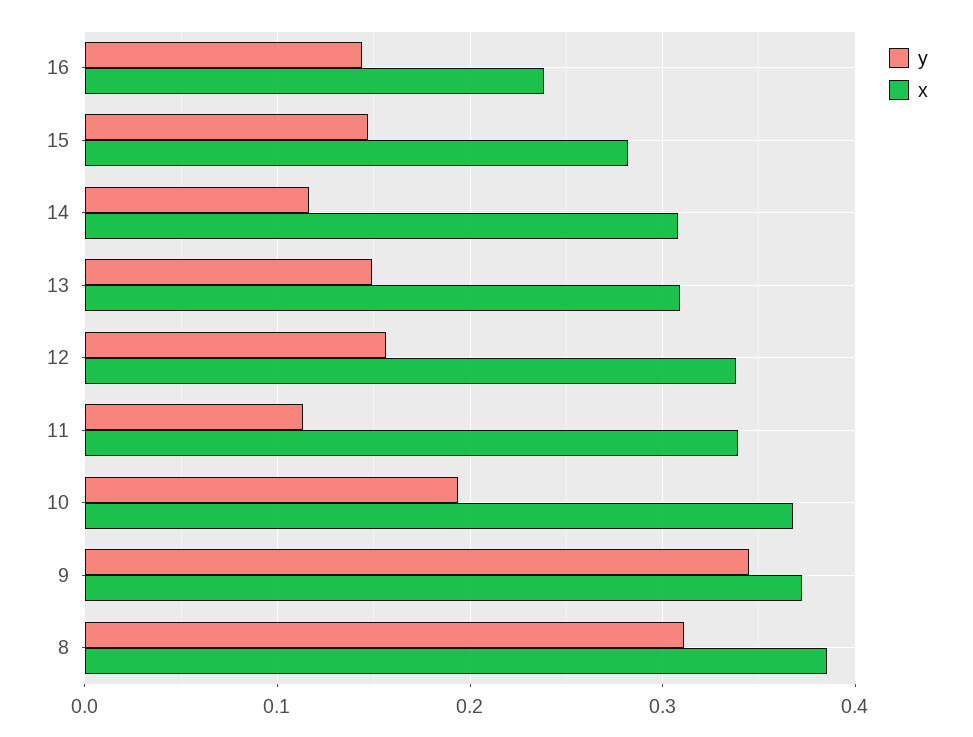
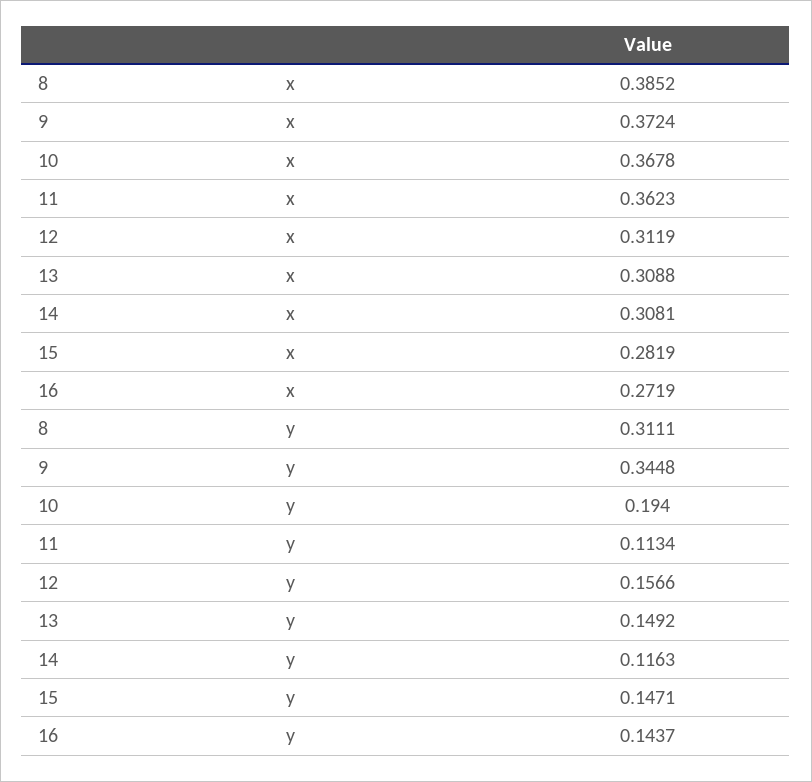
x, 16: 0.24 -> 0.2719
x, 12: 0.34 -> 0.3119
x, 11: 0.34 -> 0.3623

